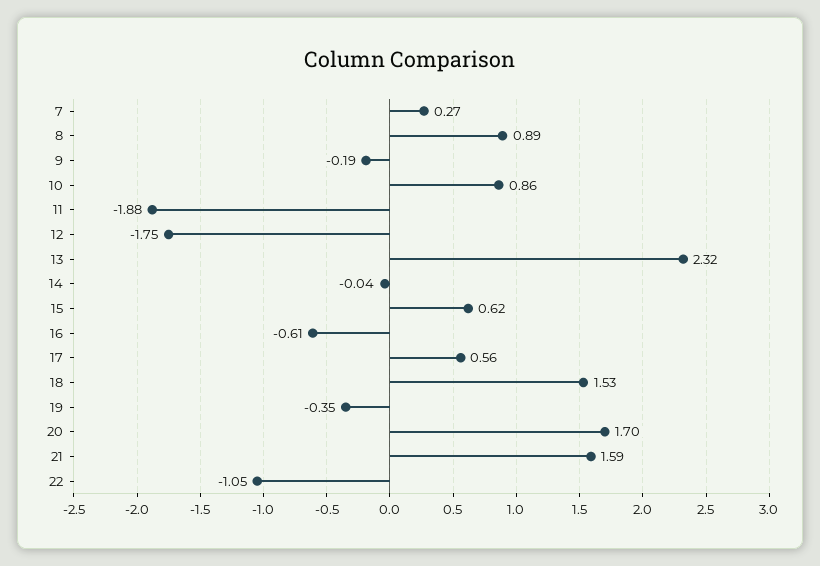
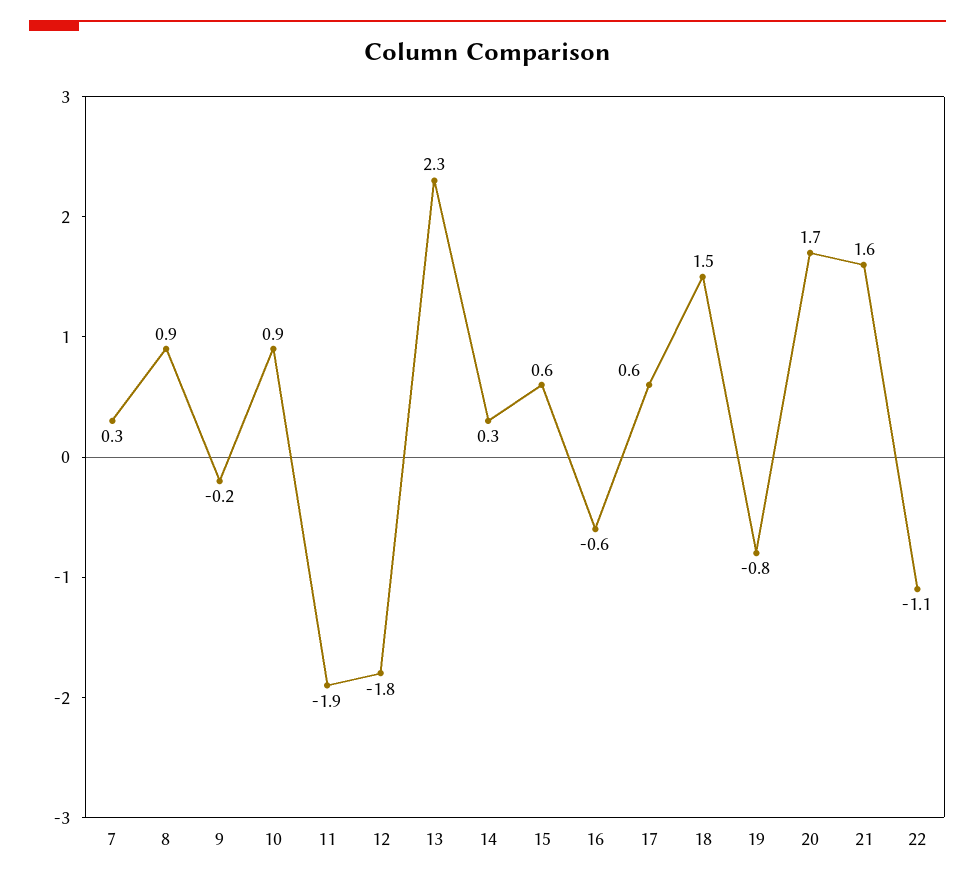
14: -0.04 -> 0.3
19: -0.35 -> -0.8

